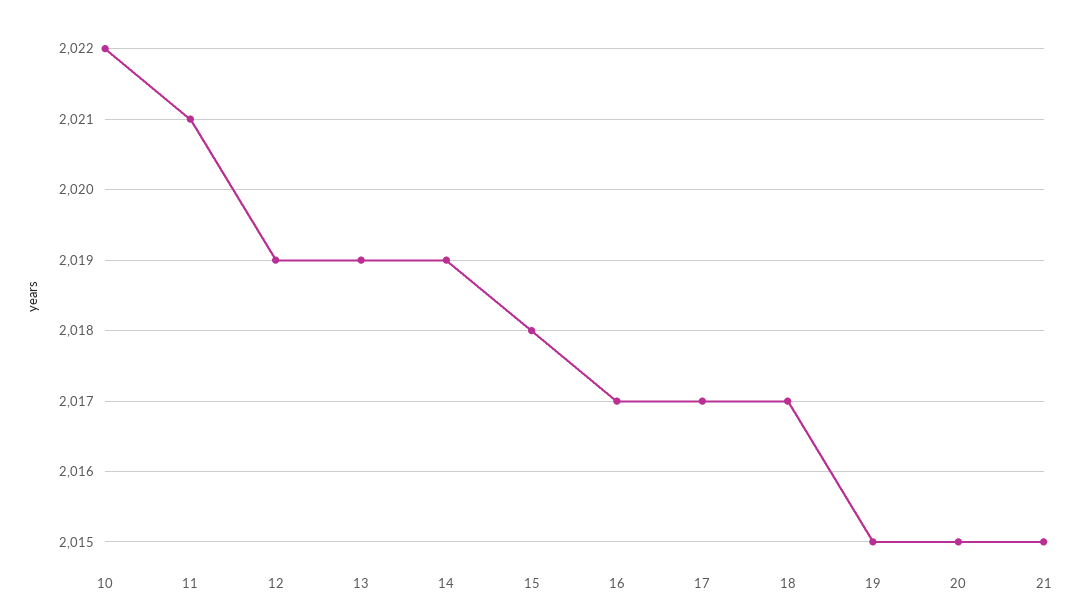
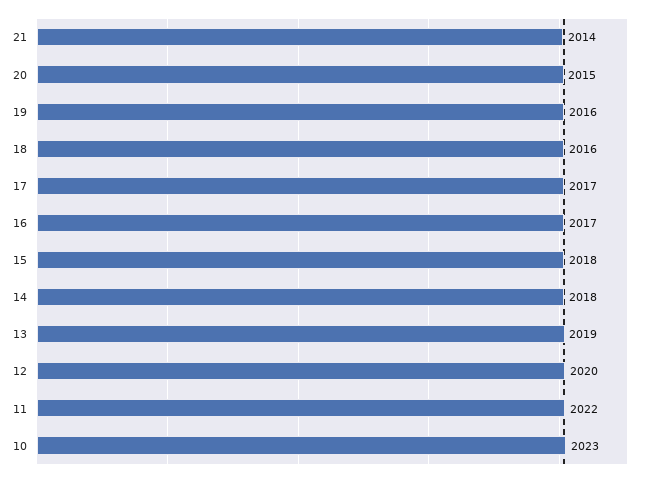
10: 2022 -> 2023
11: 2021 -> 2022
12: 2019 -> 2020
14: 2019 -> 2018
18: 2017 -> 2016
19: 2015 -> 2016
21: 2015 -> 2014

